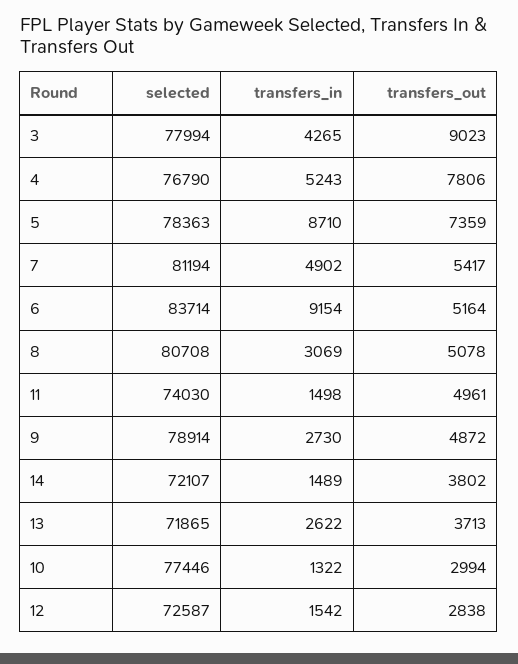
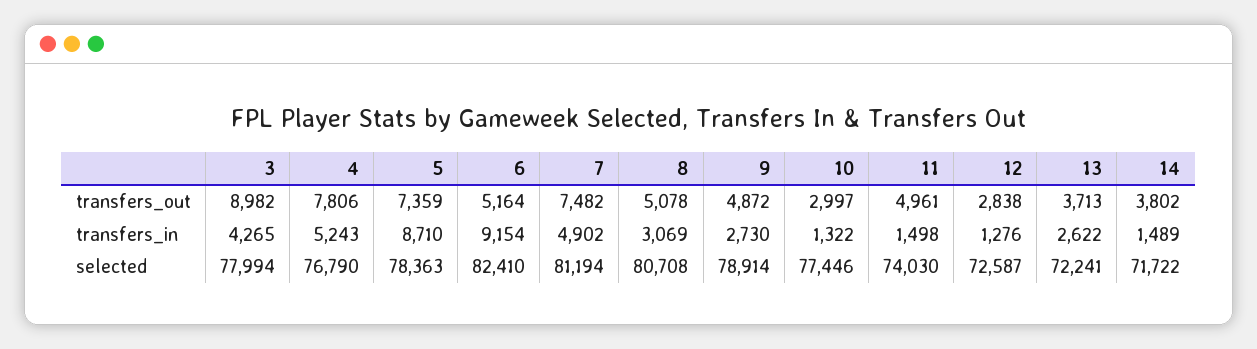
transfers_out, 3: 9023 -> 8982
transfers_out, 7: 5417 -> 7482
selected, 6: 83714 -> 82410
selected, 14: 72107 -> 71722
selected, 13: 71865 -> 72241
transfers_out, 10: 2994 -> 2997
transfers_in, 12: 1542 -> 1276

